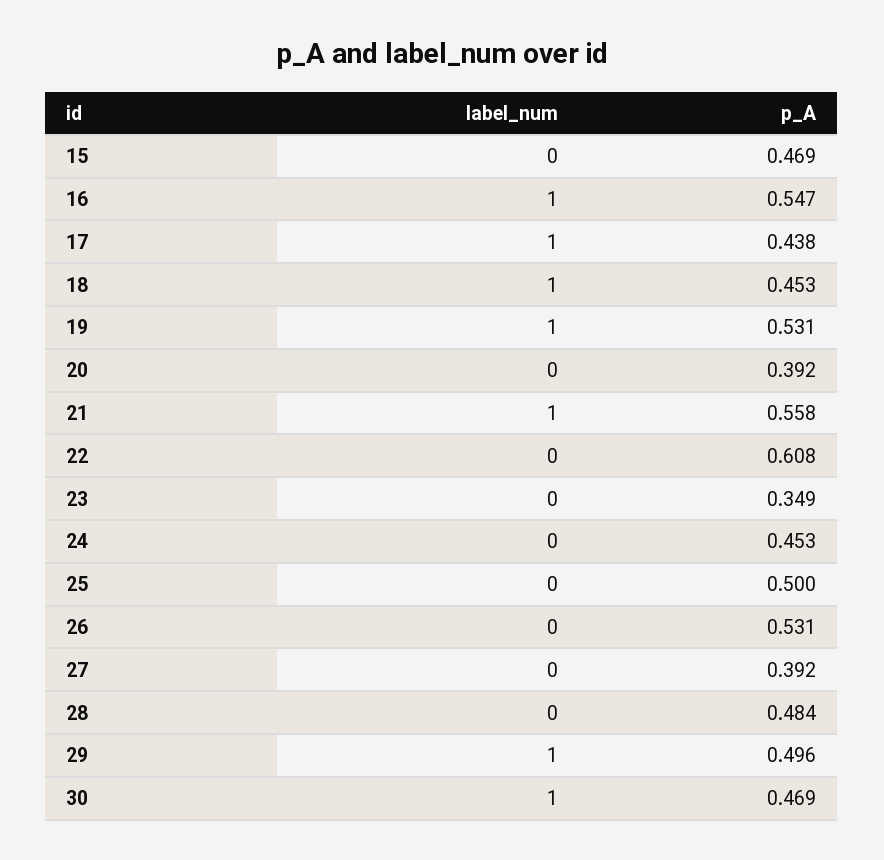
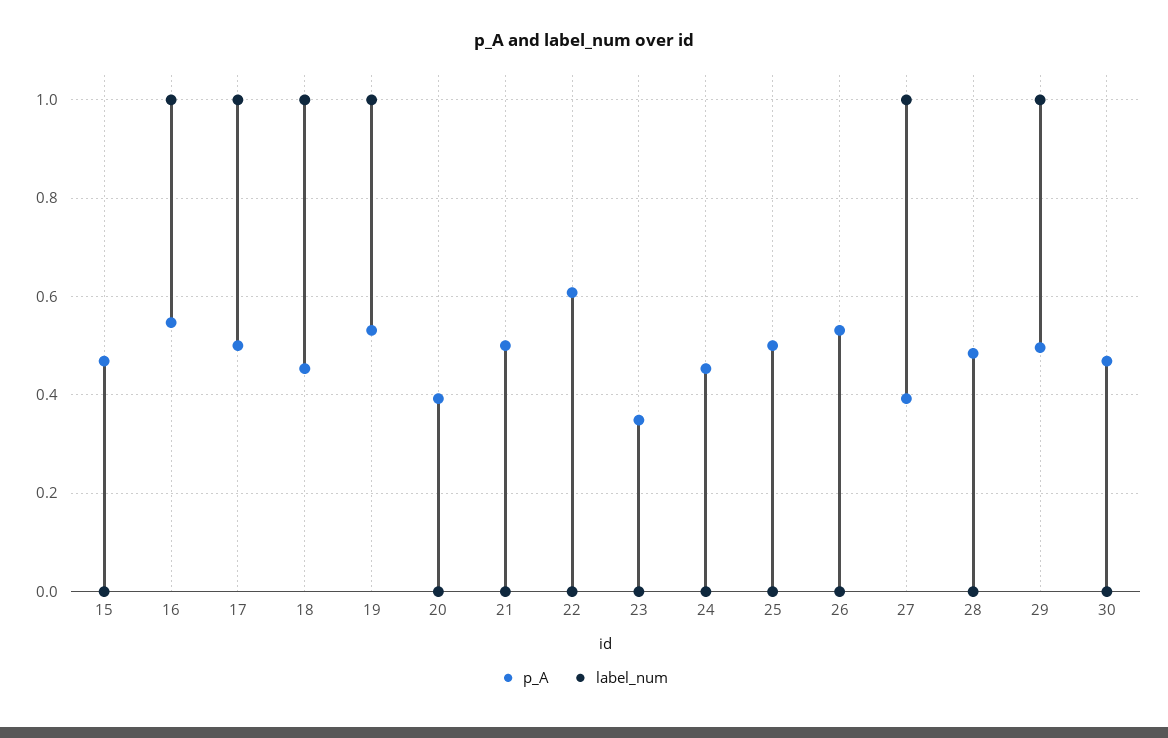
p_A, 17: 0.438 -> 0.5
label_num, 21: 1 -> 0
p_A, 21: 0.558 -> 0.5
label_num, 27: 0 -> 1
label_num, 30: 1 -> 0

